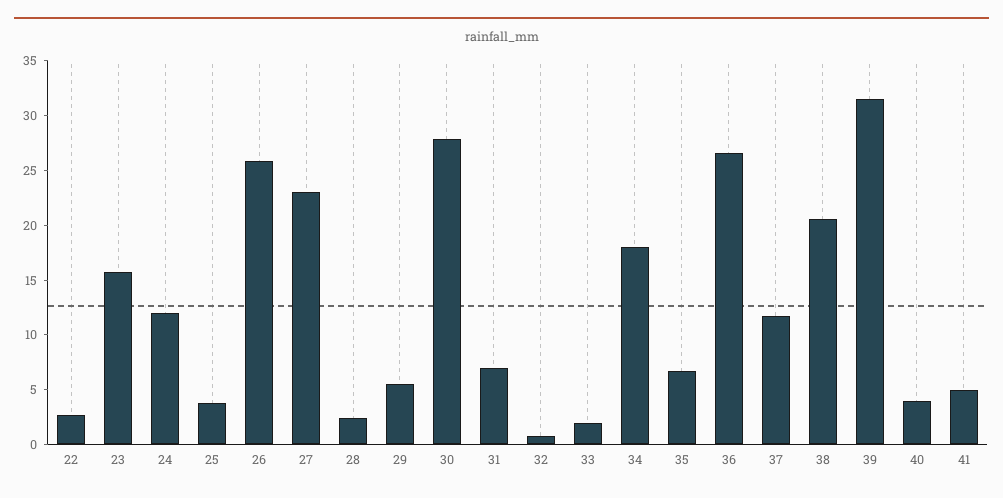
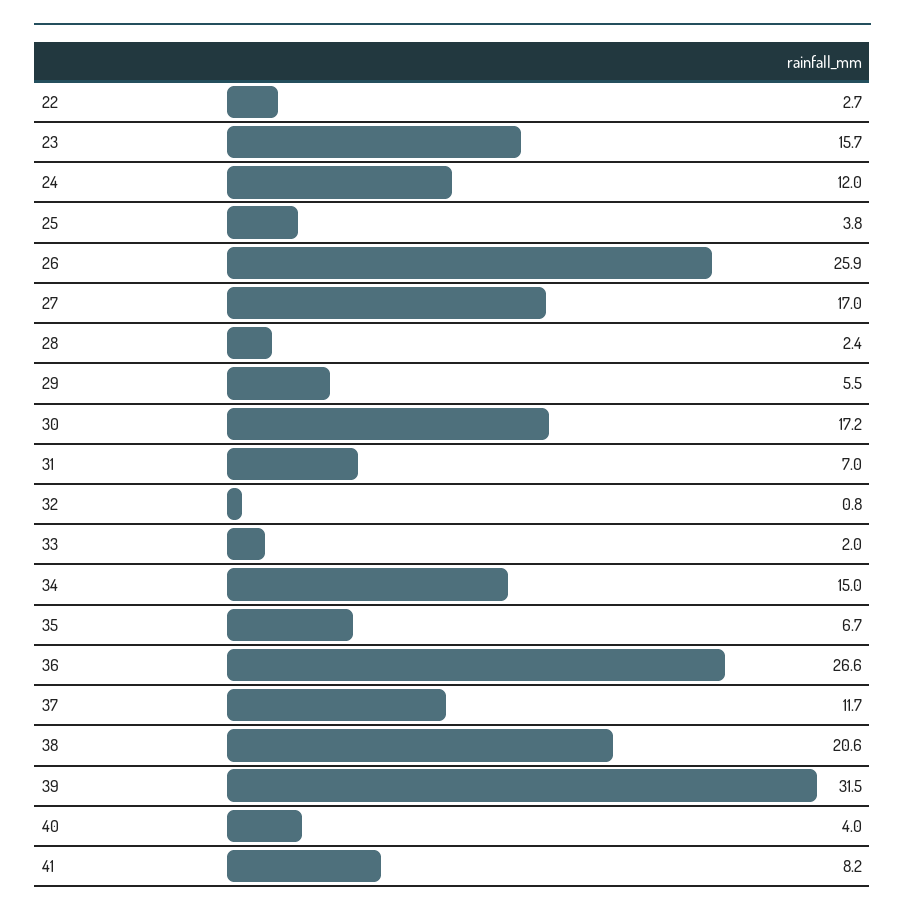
27: 23 -> 17
30: 28 -> 17.2
34: 18 -> 15
41: 5 -> 8.2

